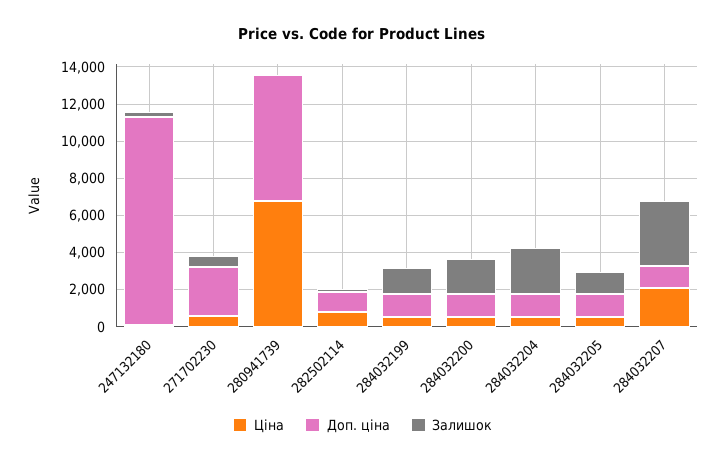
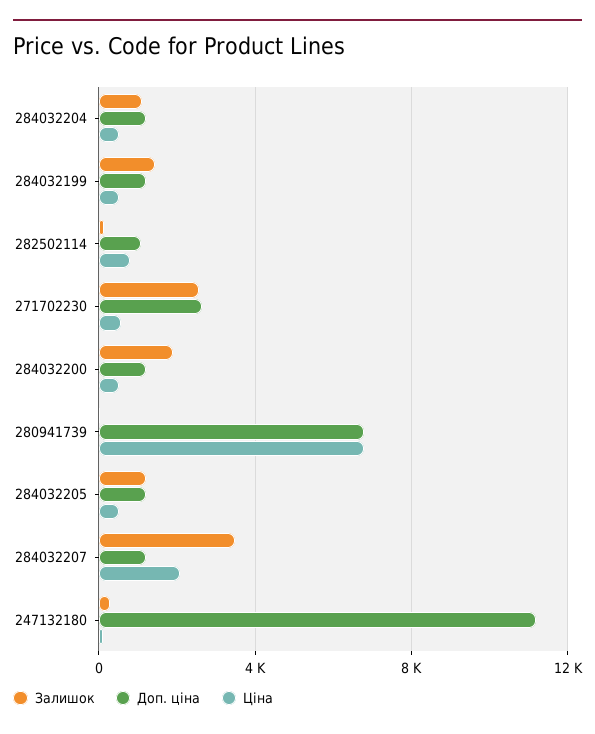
Залишок, 271702230: 500 -> 2500
Залишок, 284032204: 2500 -> 1000

